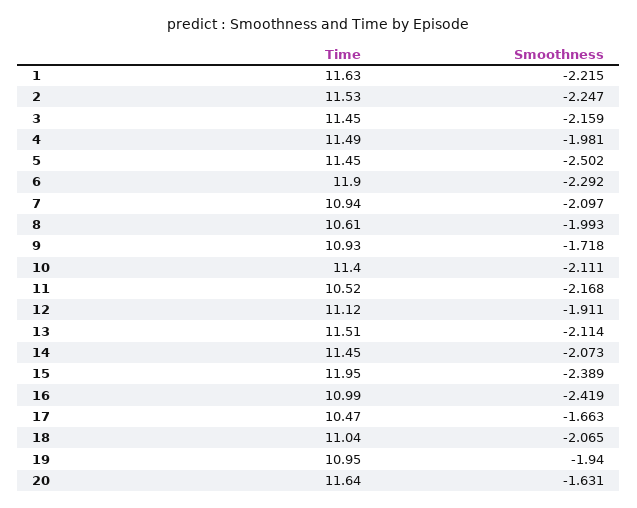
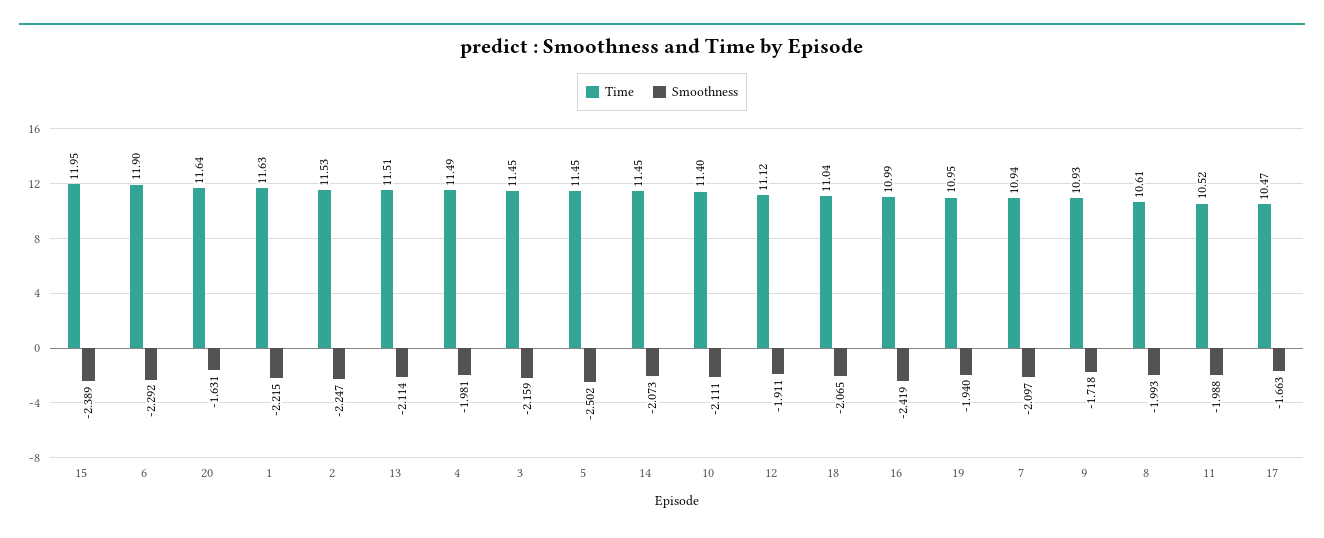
Smoothness, 11: -2.168 -> -1.988

